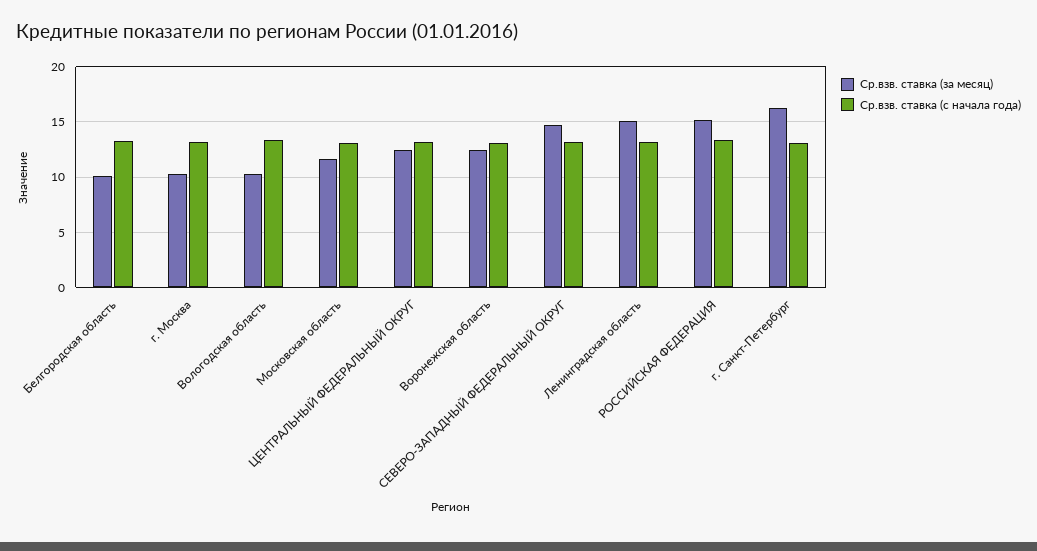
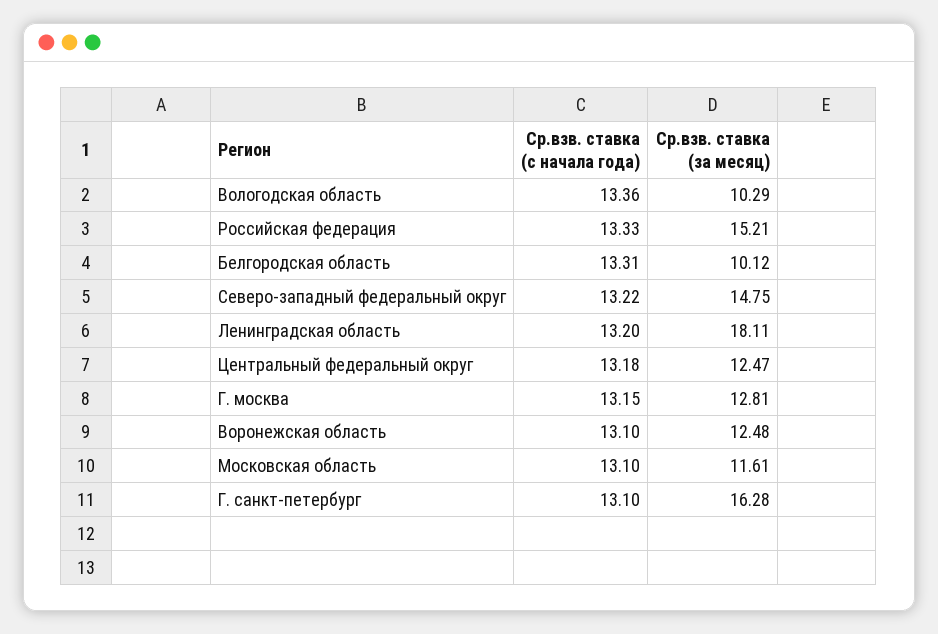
Ср.взв. ставка (за месяц), г. Москва: 10 -> 12.81
Ср.взв. ставка (за месяц), Ленинградская область: 15 -> 18.11

